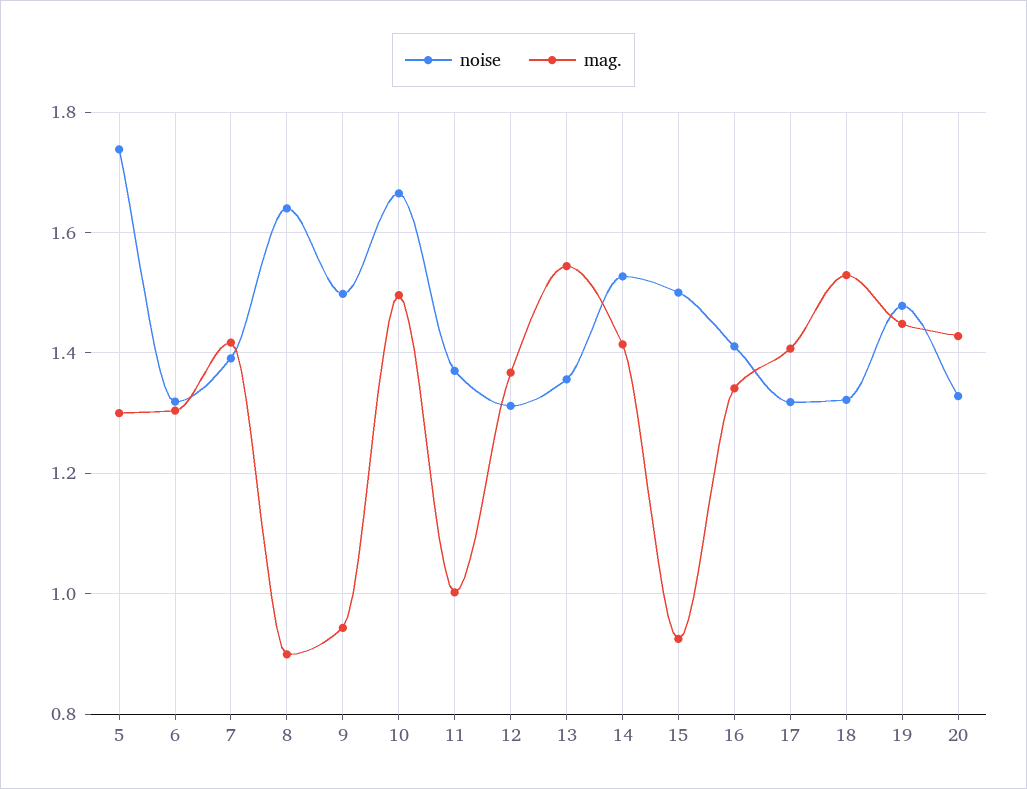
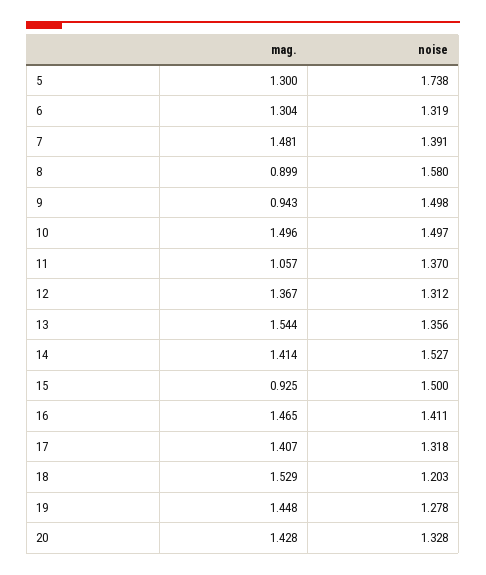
mag., 7: 1.42 -> 1.481
noise, 8: 1.64 -> 1.58
noise, 10: 1.66 -> 1.497
mag., 11: 1 -> 1.057
mag., 16: 1.34 -> 1.465
noise, 18: 1.32 -> 1.203
noise, 19: 1.48 -> 1.278

